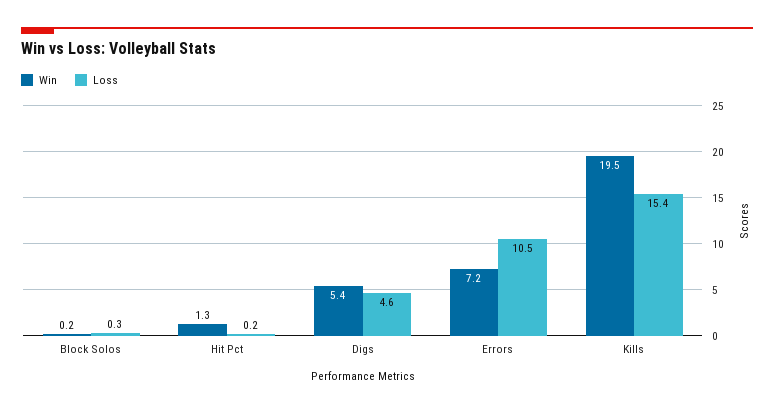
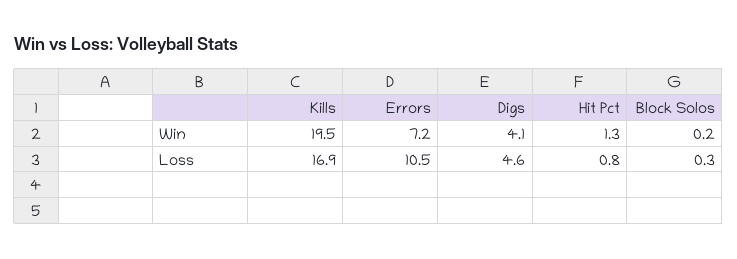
Loss, Hit Pct: 0.2 -> 0.8
Win, Digs: 5.4 -> 4.1
Loss, Kills: 15.4 -> 16.9

